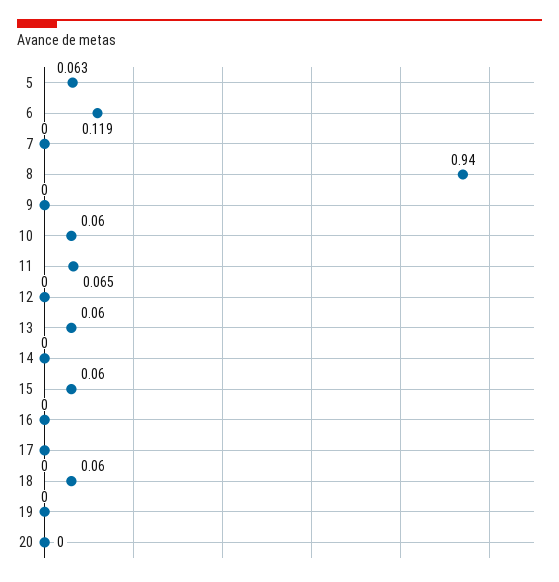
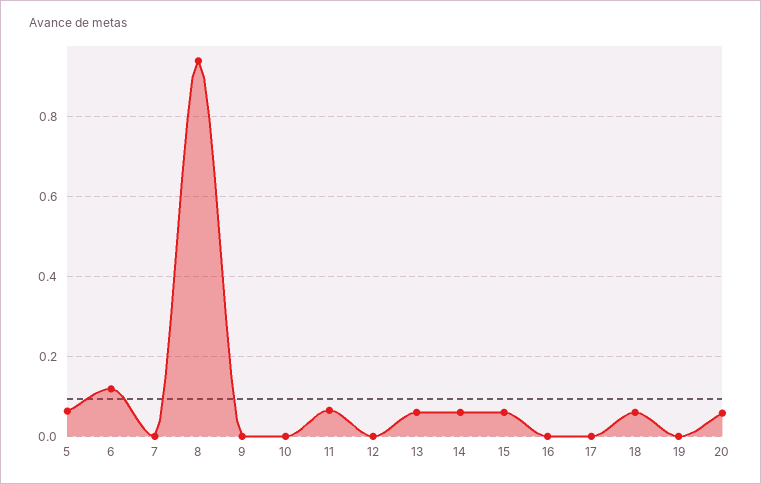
10: 0.06 -> 0
14: 0 -> 0.06
20: 0 -> 0.06

